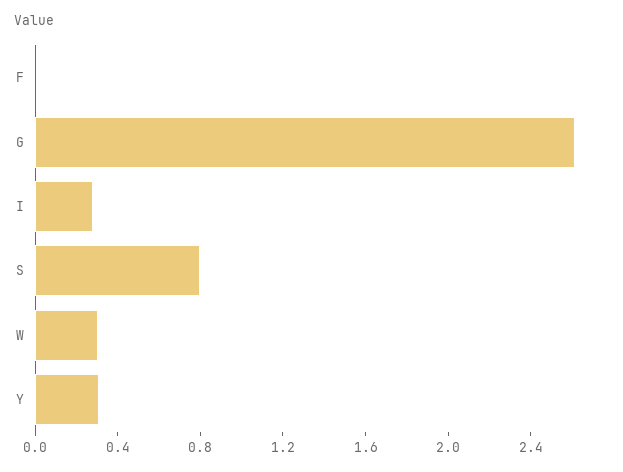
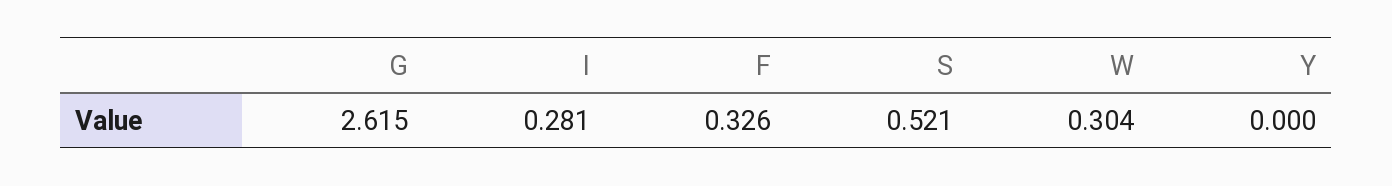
F: 0 -> 0.326
S: 0.8 -> 0.521
Y: 0.3 -> 0

